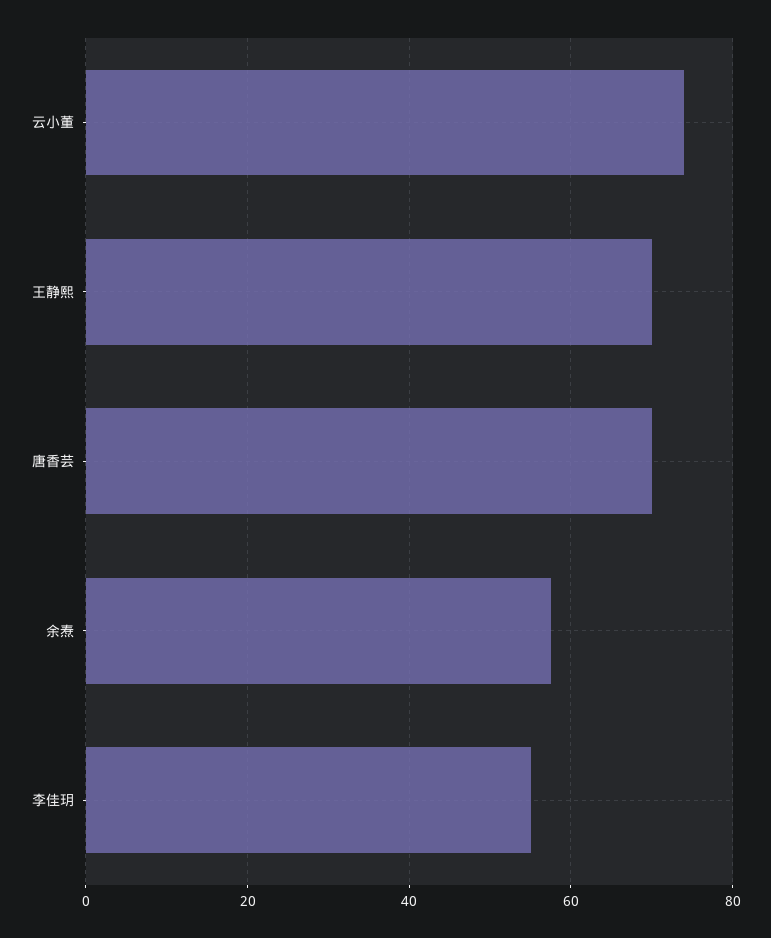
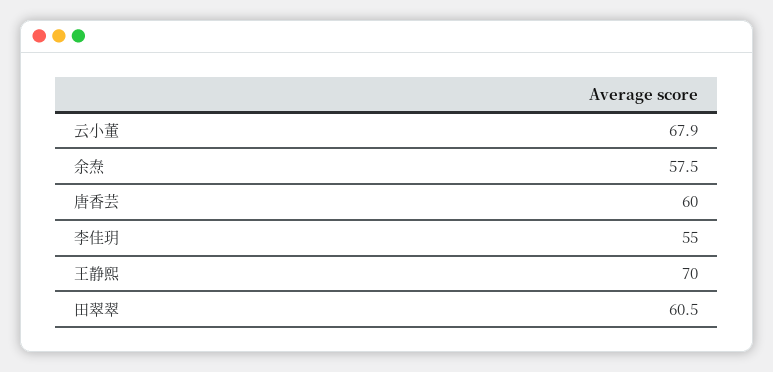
云小董: 74 -> 67.9
唐香芸: 70 -> 60
田翠翠: none -> 60.5

